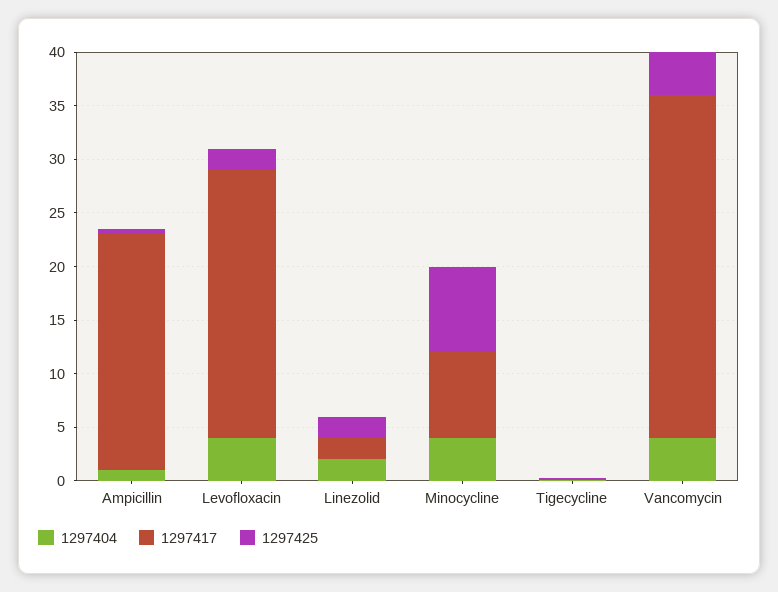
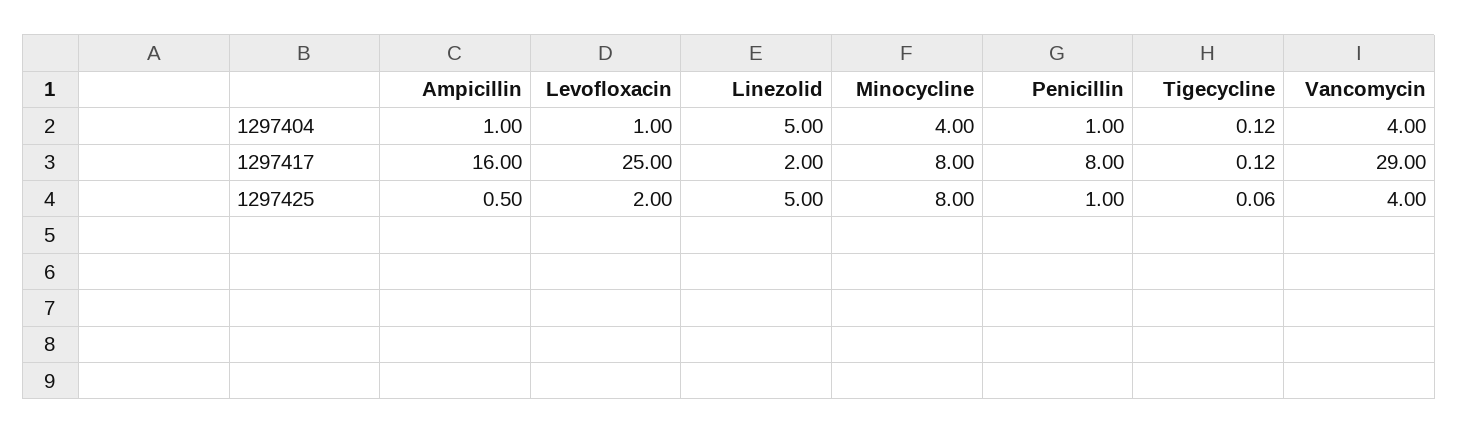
1297417, Ampicillin: 22 -> 16
1297404, Levofloxacin: 4 -> 1
1297404, Linezolid: 2 -> 5
1297425, Linezolid: 2 -> 5
1297417, Vancomycin: 32 -> 29
1297404, Penicillin: none -> 1
1297417, Penicillin: none -> 8
1297425, Penicillin: none -> 1

